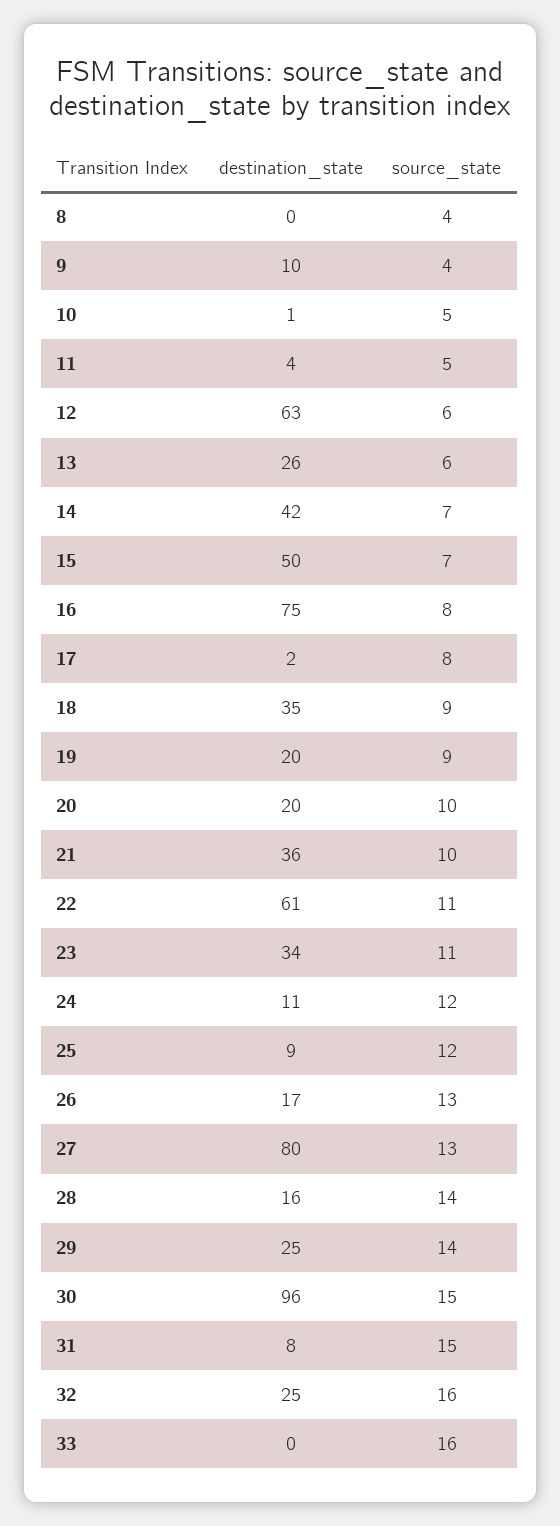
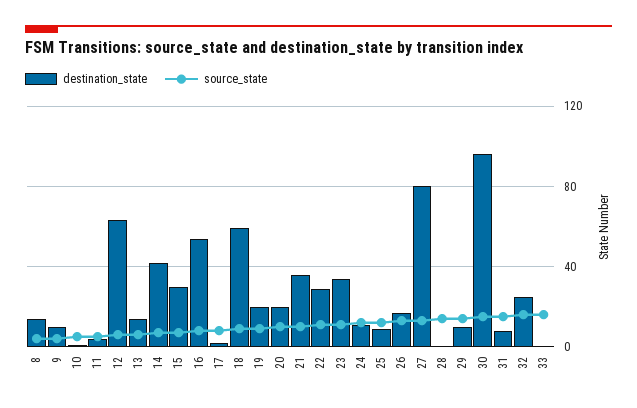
destination_state, 8: 0 -> 15
destination_state, 13: 26 -> 15
destination_state, 15: 50 -> 30
destination_state, 16: 75 -> 55
destination_state, 18: 35 -> 60
destination_state, 22: 61 -> 30
destination_state, 28: 16 -> 0
destination_state, 29: 25 -> 10

